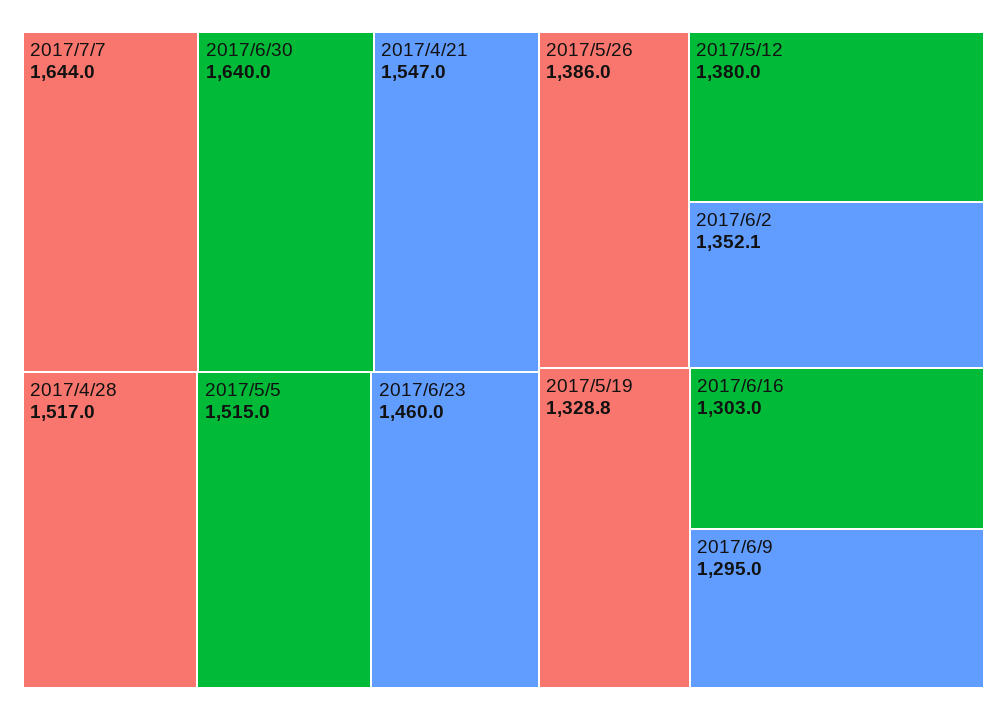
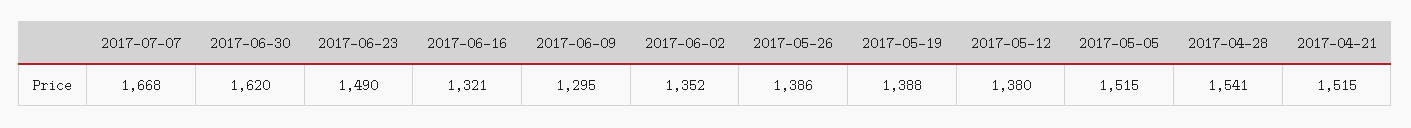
2017/7/7: 1644 -> 1668
2017/6/30: 1640 -> 1620
2017/4/21: 1547 -> 1515
2017/4/28: 1517 -> 1541
2017/6/23: 1460 -> 1490
2017/5/19: 1328.8 -> 1388
2017/6/16: 1303 -> 1321

